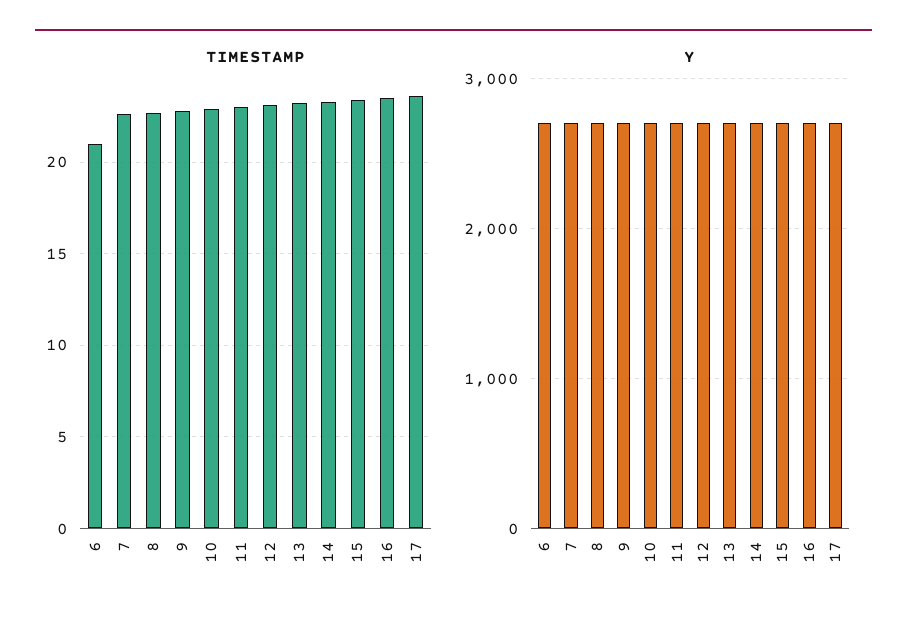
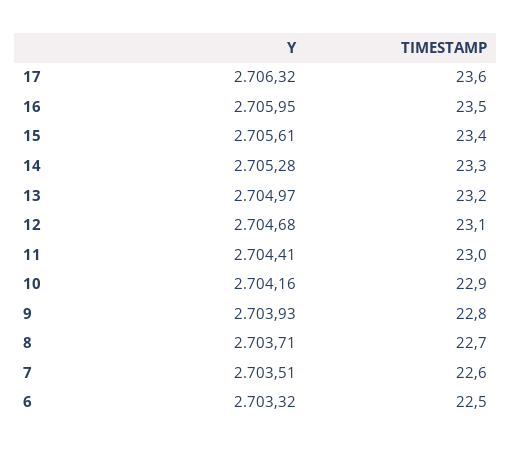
TIMESTAMP, 6: 21 -> 22.5

